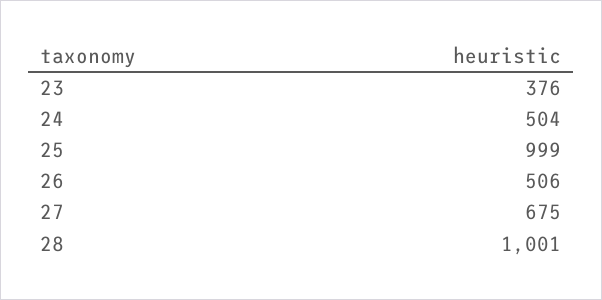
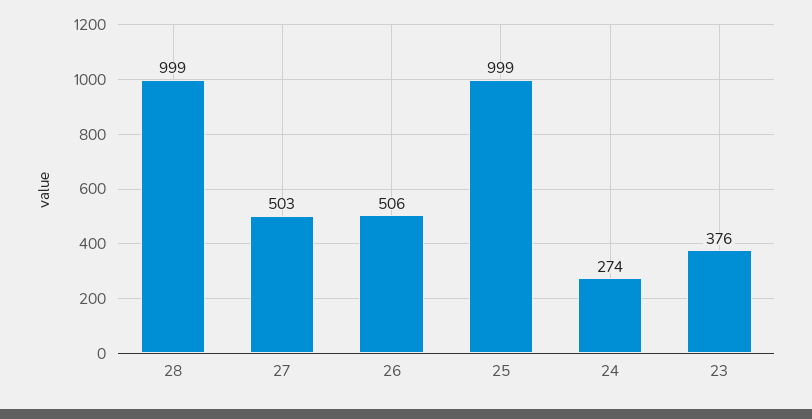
24: 504 -> 274
27: 675 -> 503
28: 1001 -> 999

